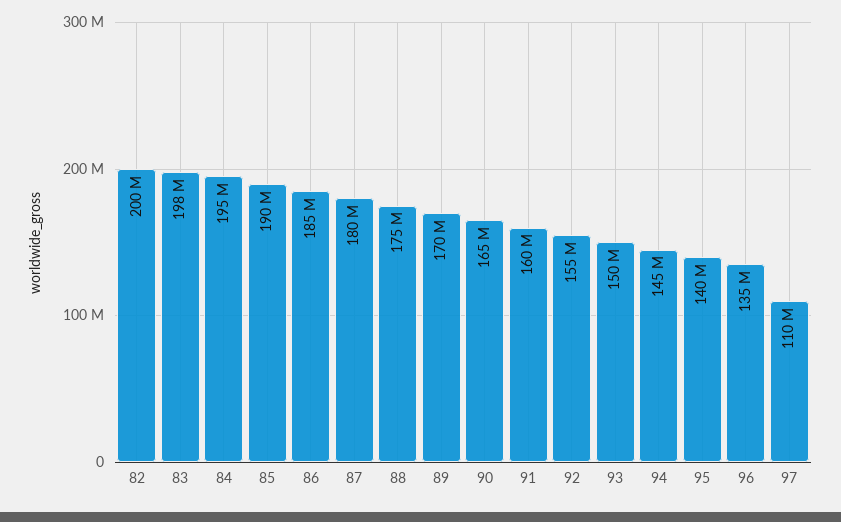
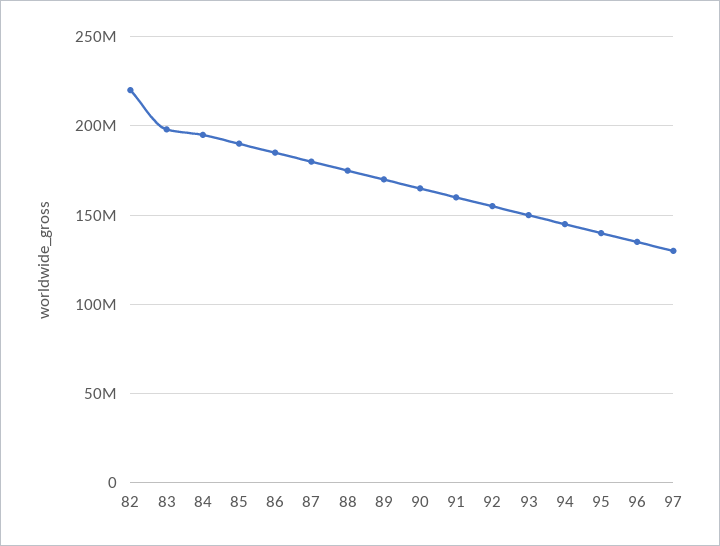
82: 200000000 -> 220000000
97: 110000000 -> 130000000

